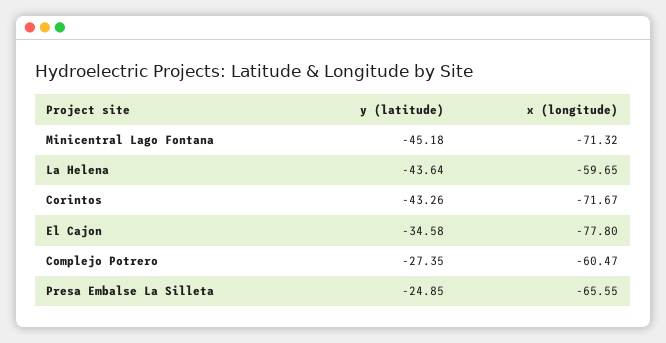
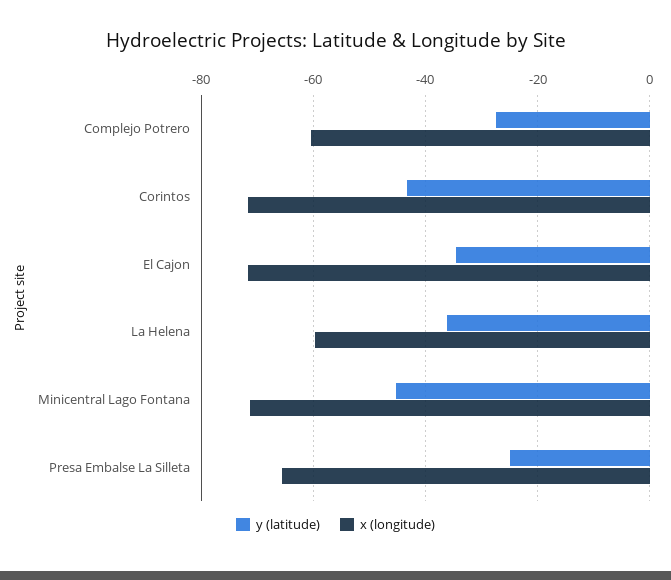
y (latitude), La Helena: -43.64 -> -36
x (longitude), El Cajon: -77.8 -> -72

